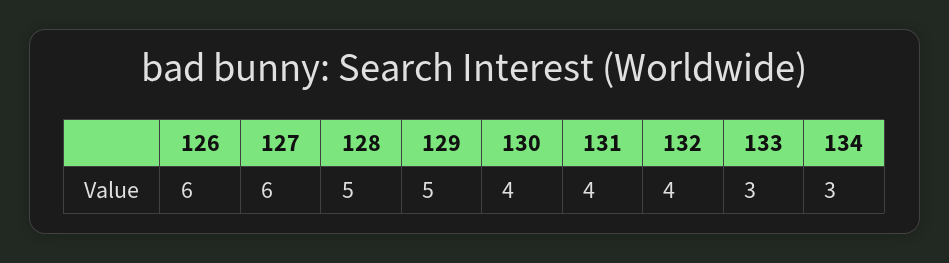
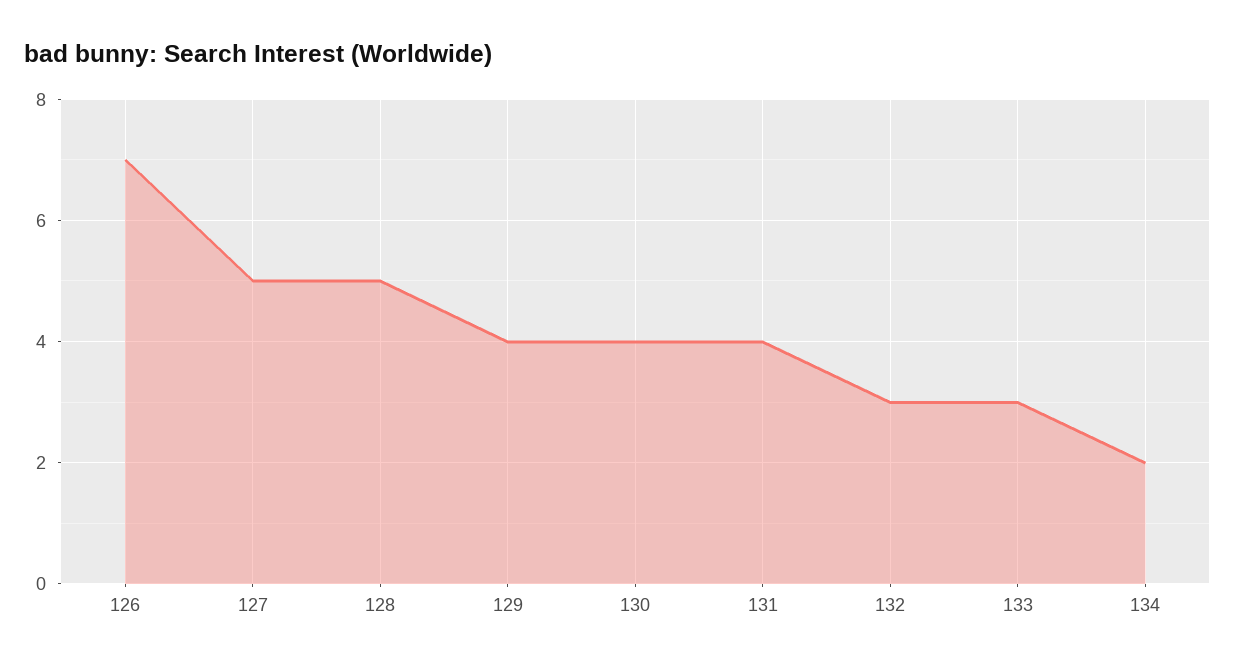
126: 6 -> 7
127: 6 -> 5
129: 5 -> 4
132: 4 -> 3
134: 3 -> 2

